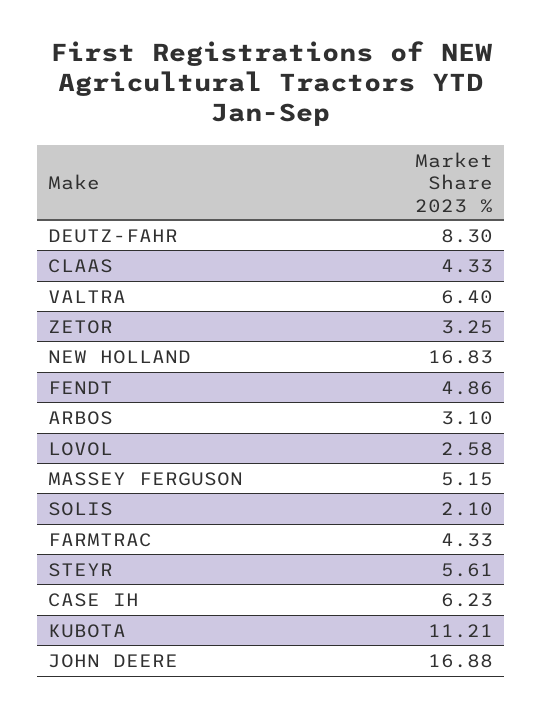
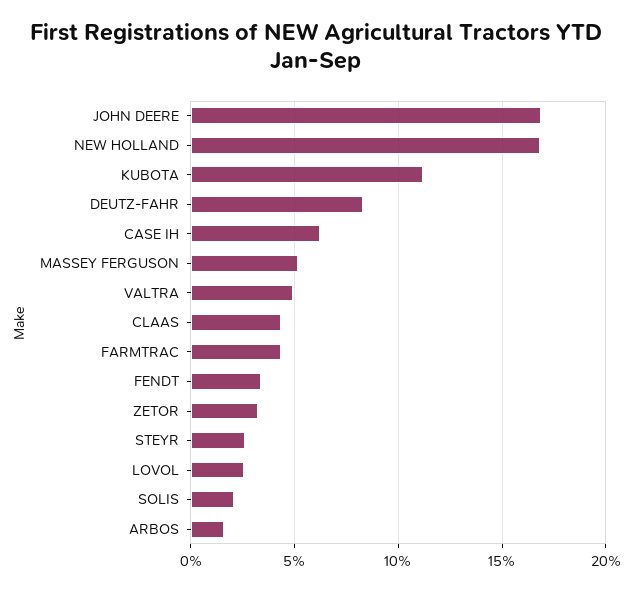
VALTRA: 6.4 -> 5
FENDT: 4.86 -> 3.5
ARBOS: 3.1 -> 1.5
STEYR: 5.61 -> 2.5

